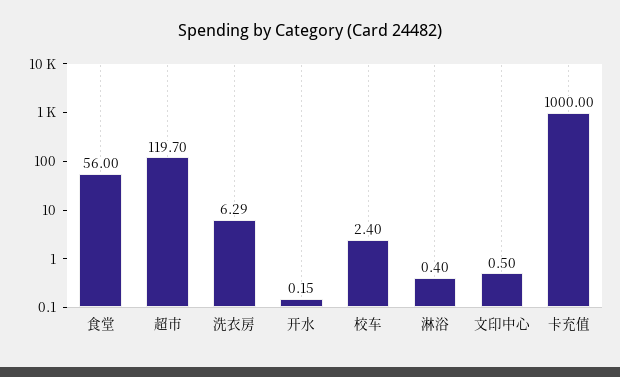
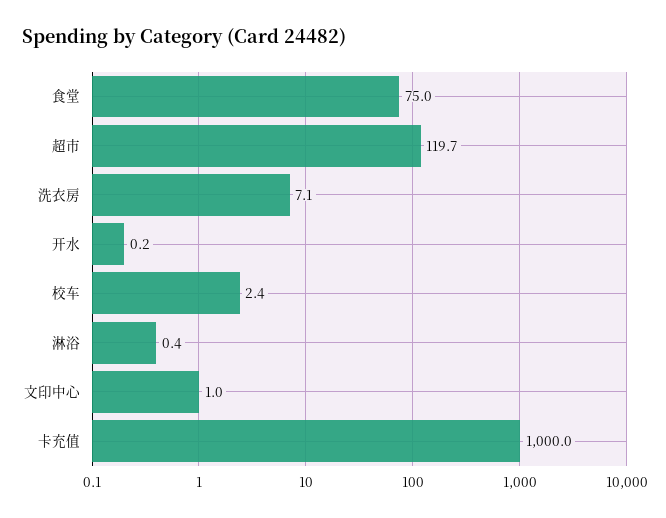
食堂: 56 -> 75
洗衣房: 6.29 -> 7.1
文印中心: 0.5 -> 1

